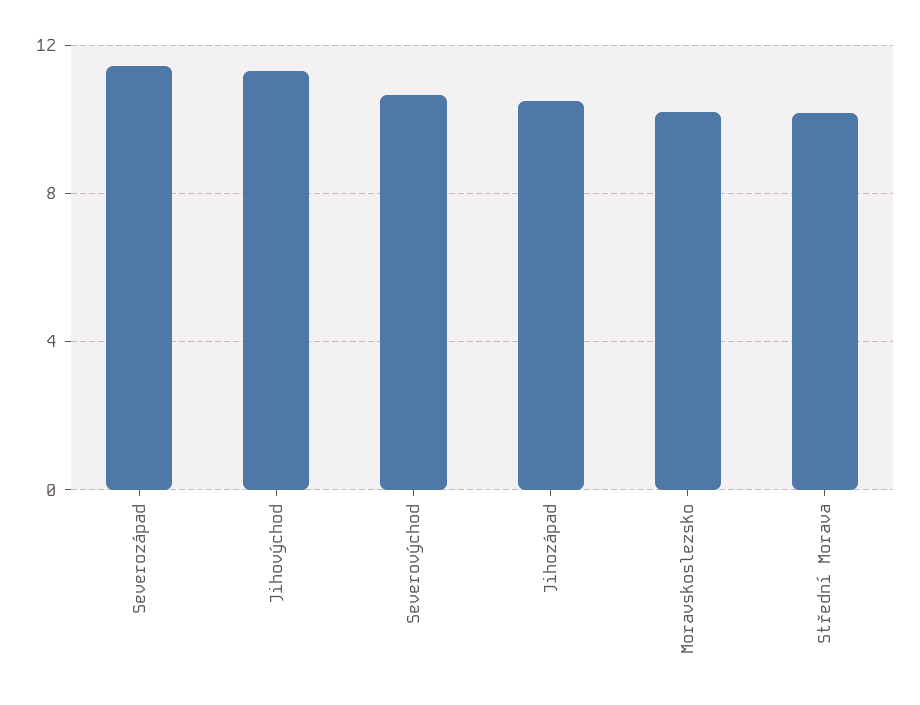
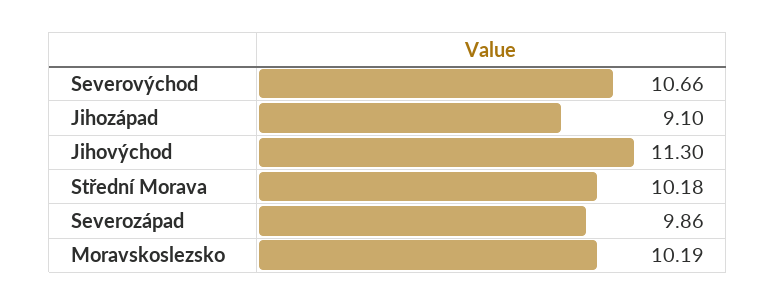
Severozápad: 11.5 -> 9.86
Jihozápad: 10.5 -> 9.1

